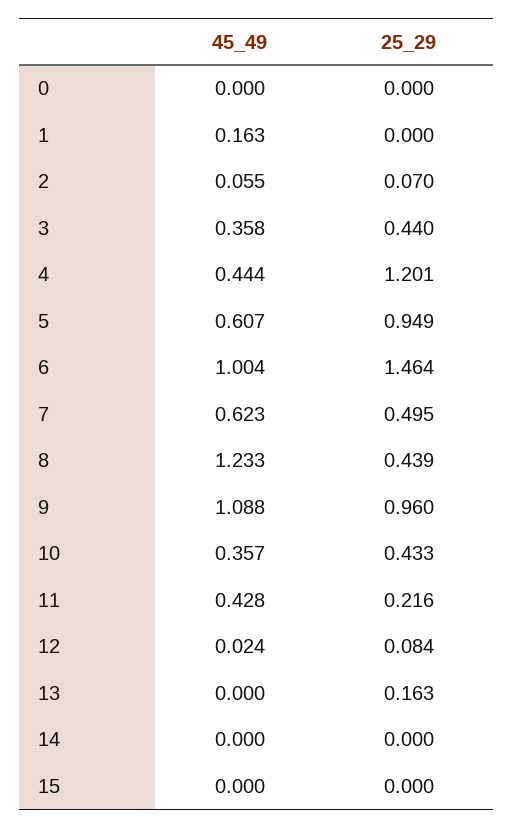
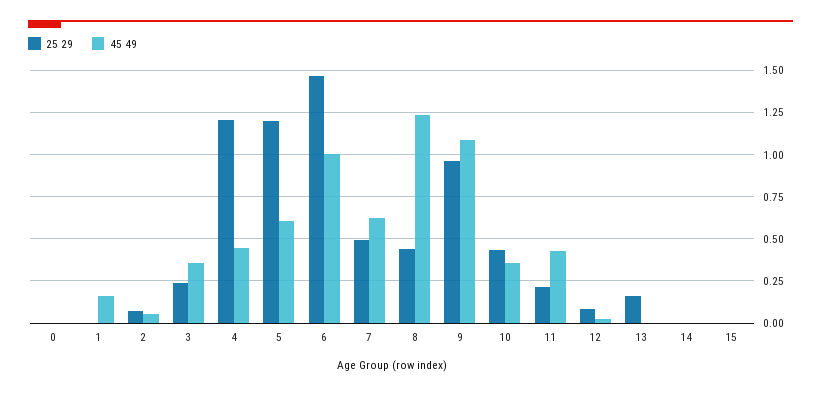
25_29, 3: 0.44 -> 0.25
25_29, 5: 0.949 -> 1.2

